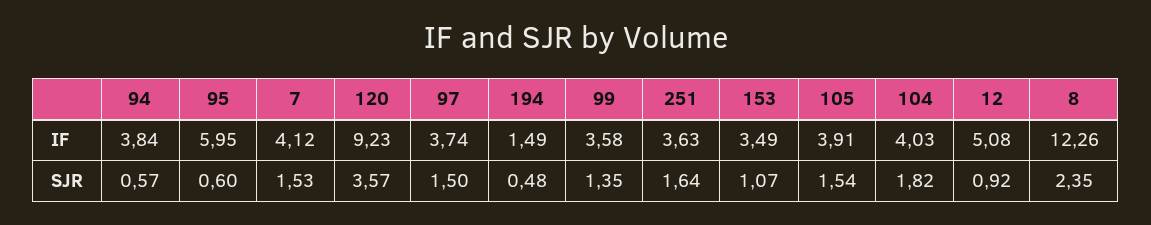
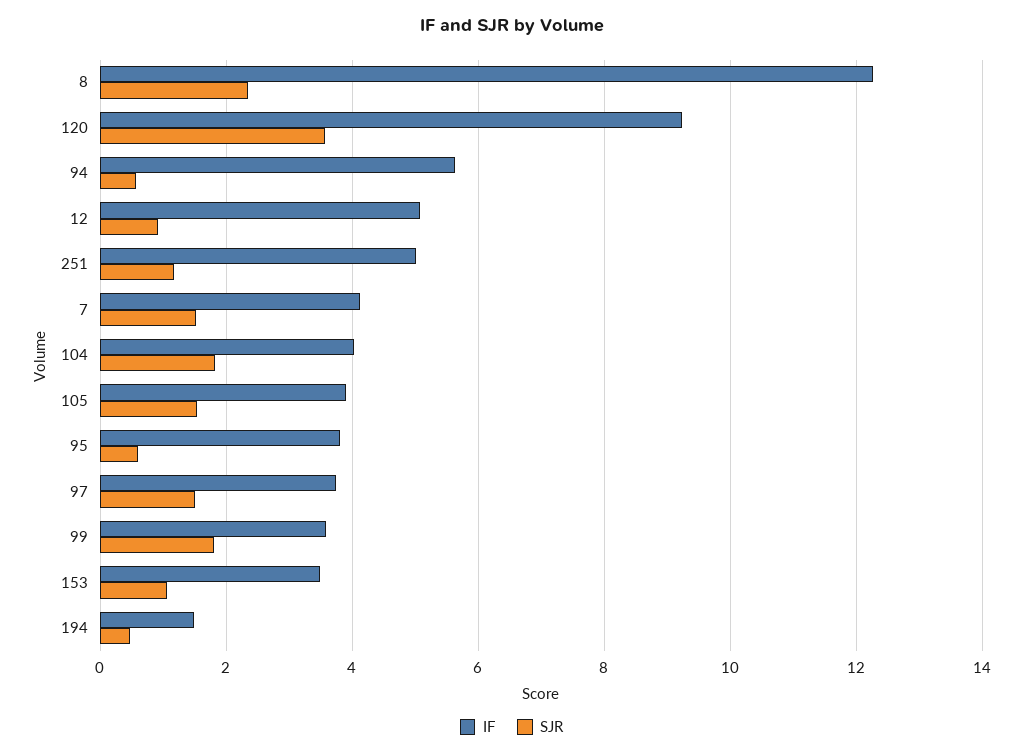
IF, 94: 3.84 -> 5.6
IF, 95: 5.95 -> 3.8
IF, 251: 3.63 -> 5
SJR, 99: 1.35 -> 1.8
SJR, 251: 1.64 -> 1.2

